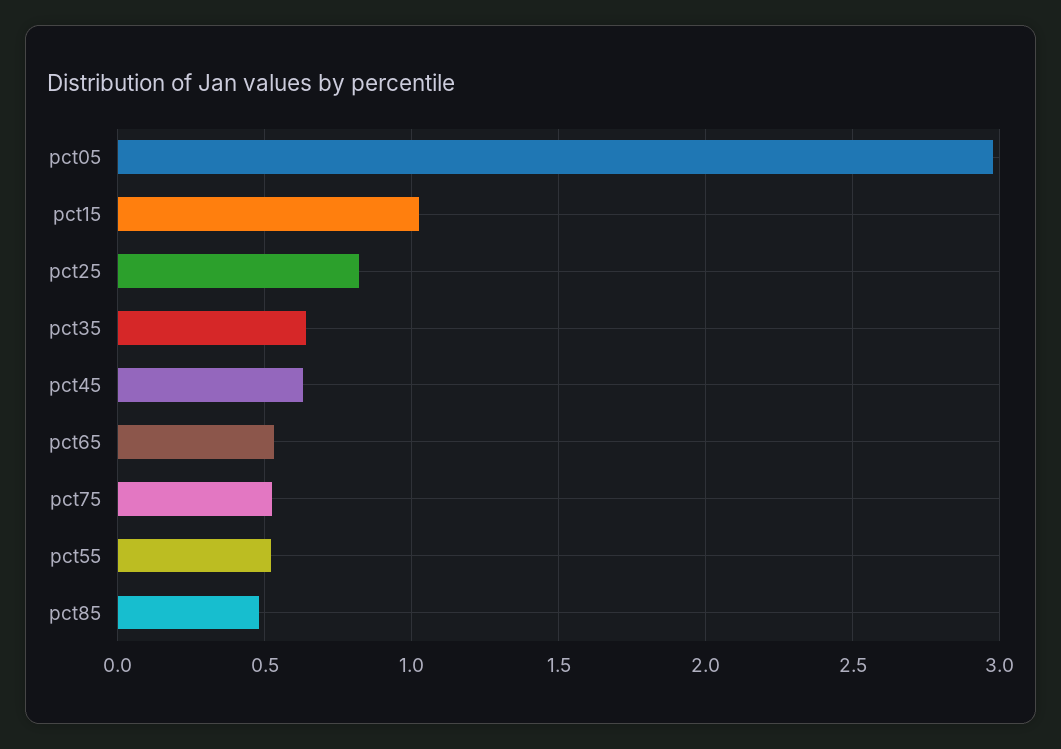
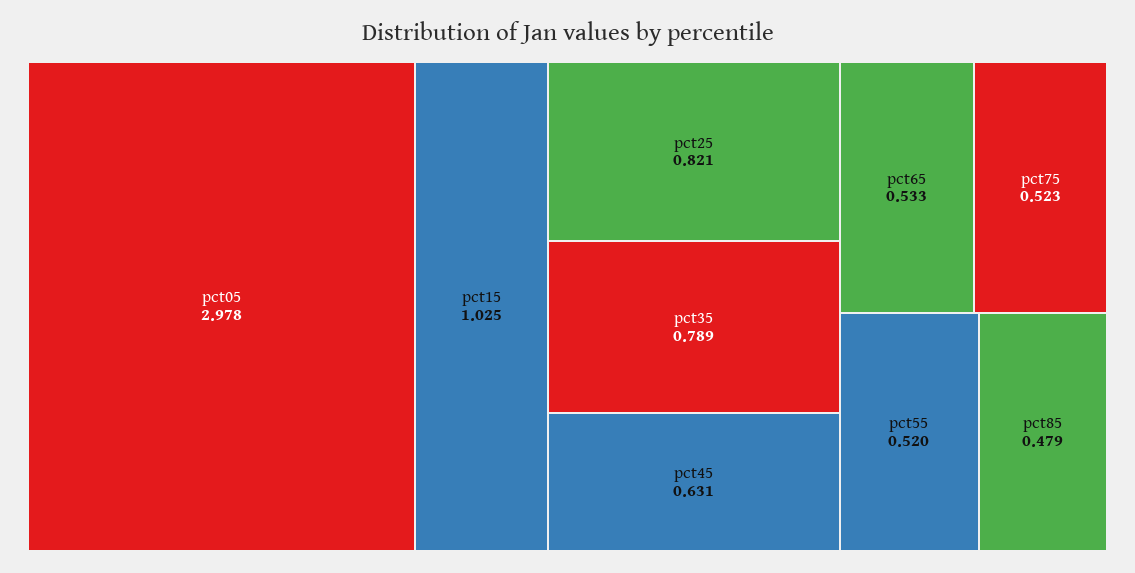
pct35: 0.65 -> 0.789

